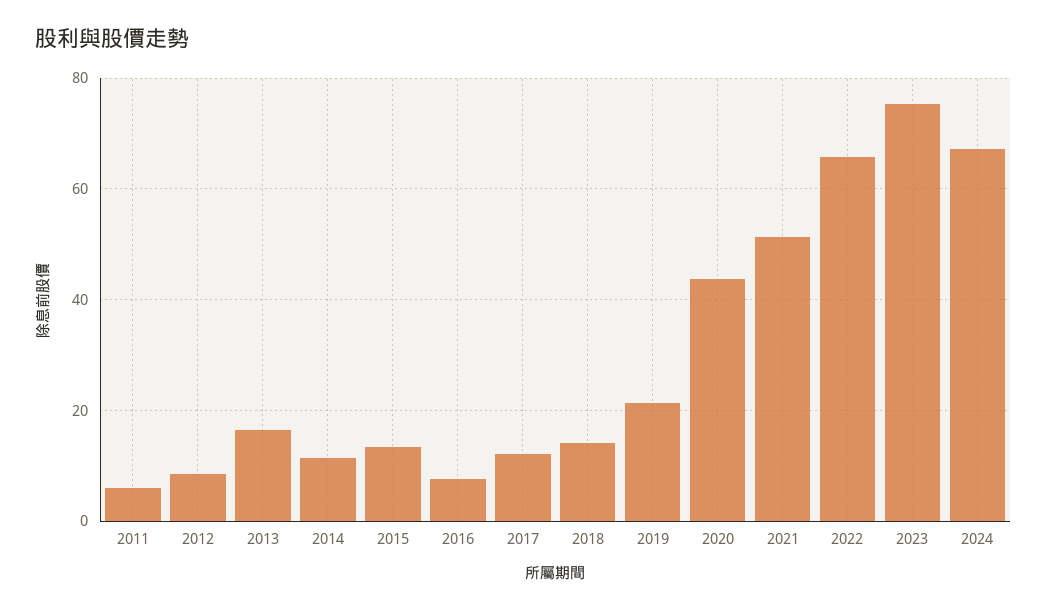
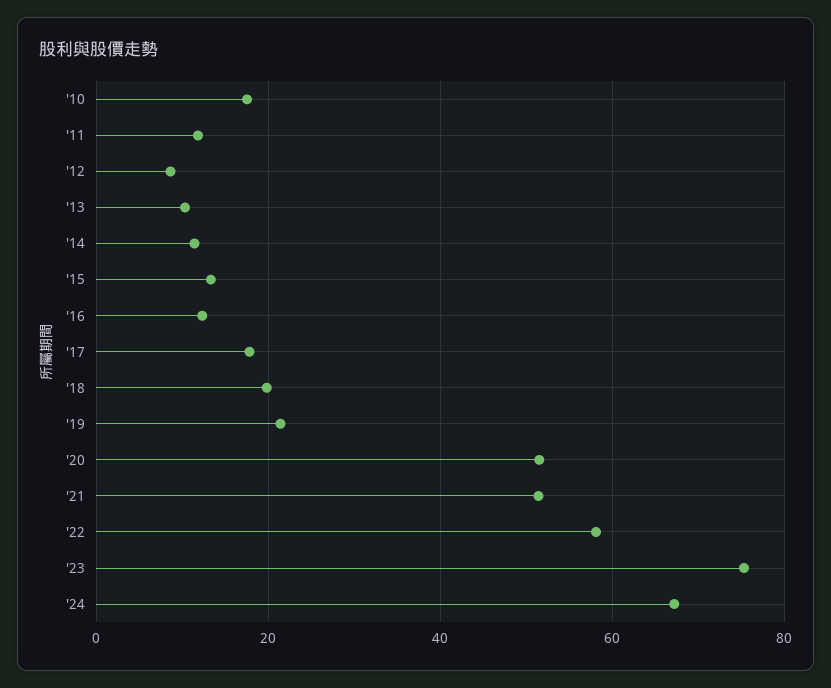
2011: 6 -> 12
2013: 16 -> 10
2016: 8 -> 12
2017: 12 -> 18
2018: 14 -> 20
2020: 44 -> 52
2022: 66 -> 58
'10: none -> 18

